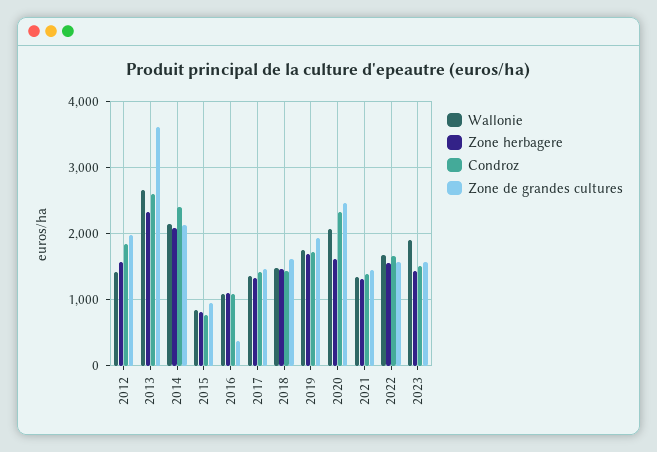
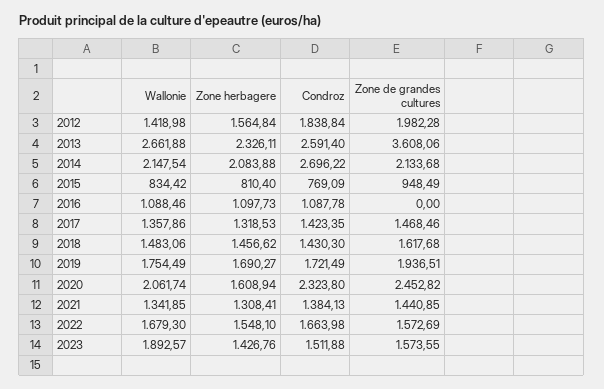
Condroz, 2014: 2400 -> 2696.22
Zone de grandes cultures, 2016: 400 -> 0

